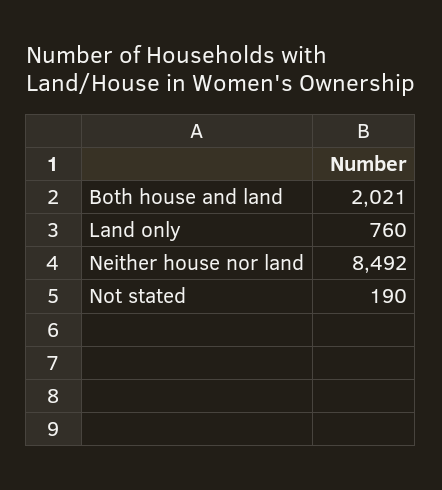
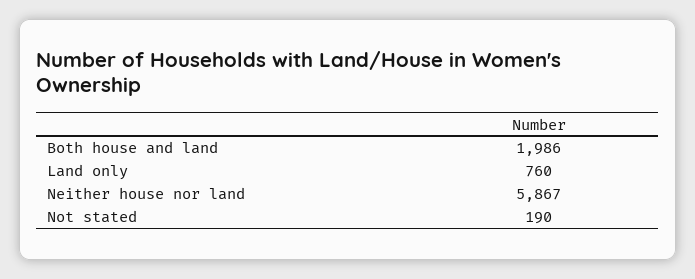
Both house and land: 2021 -> 1986
Neither house nor land: 8492 -> 5867

